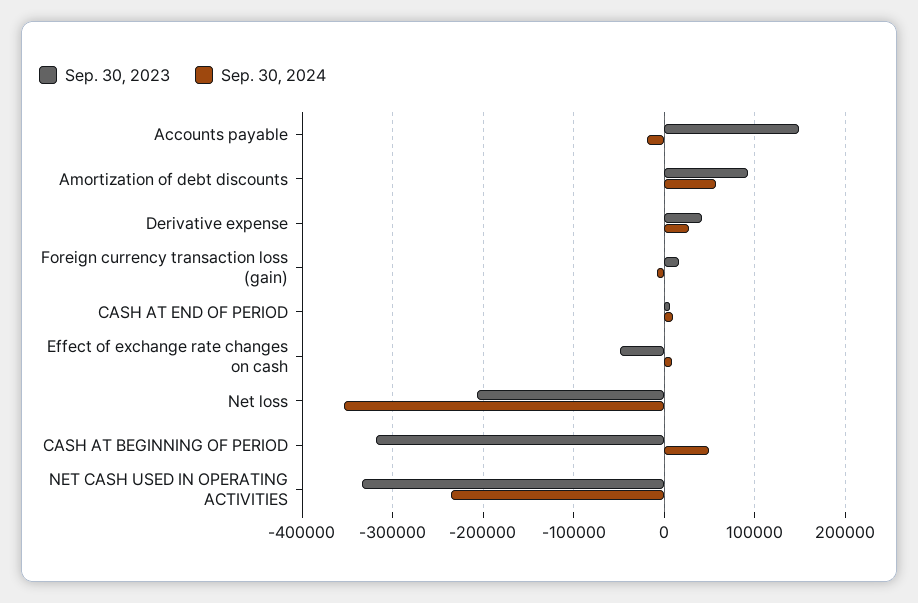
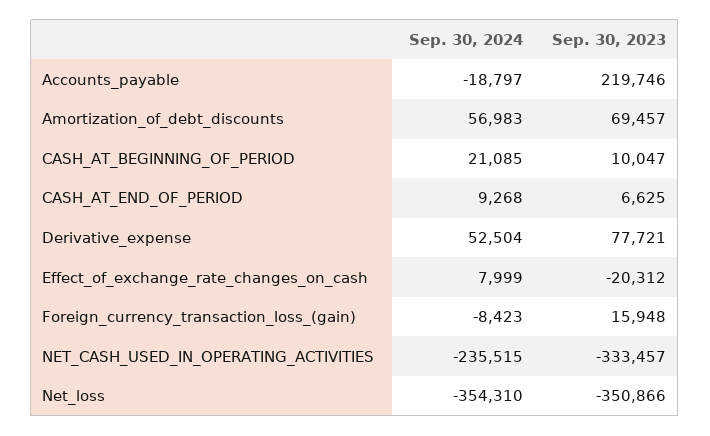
Sep. 30, 2023, Accounts payable: 150000 -> 219746
Sep. 30, 2023, Amortization of debt discounts: 90000 -> 69457
Sep. 30, 2023, Derivative expense: 40000 -> 77721
Sep. 30, 2024, Derivative expense: 30000 -> 52504
Sep. 30, 2023, Effect of exchange rate changes on cash: -50000 -> -20312
Sep. 30, 2023, Net loss: -210000 -> -350866
Sep. 30, 2023, CASH AT BEGINNING OF PERIOD: -320000 -> 10047
Sep. 30, 2024, CASH AT BEGINNING OF PERIOD: 50000 -> 21085

